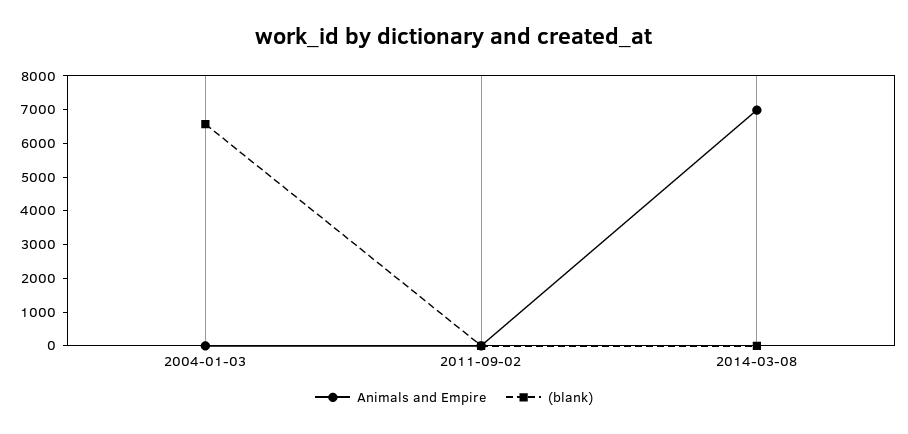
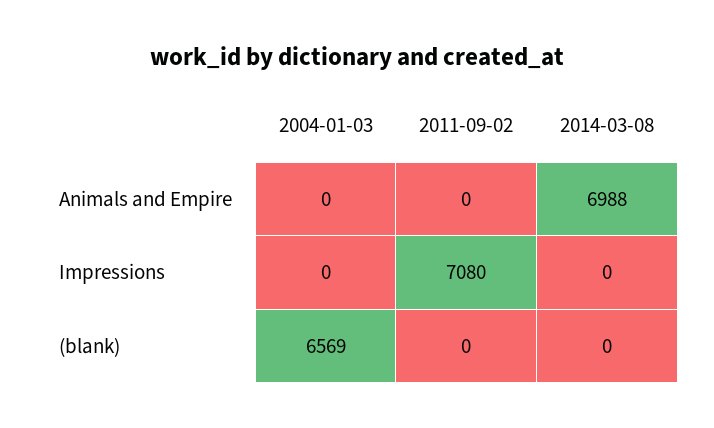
Impressions, 2004-01-03: none -> 0
Impressions, 2011-09-02: none -> 7080
Impressions, 2014-03-08: none -> 0

